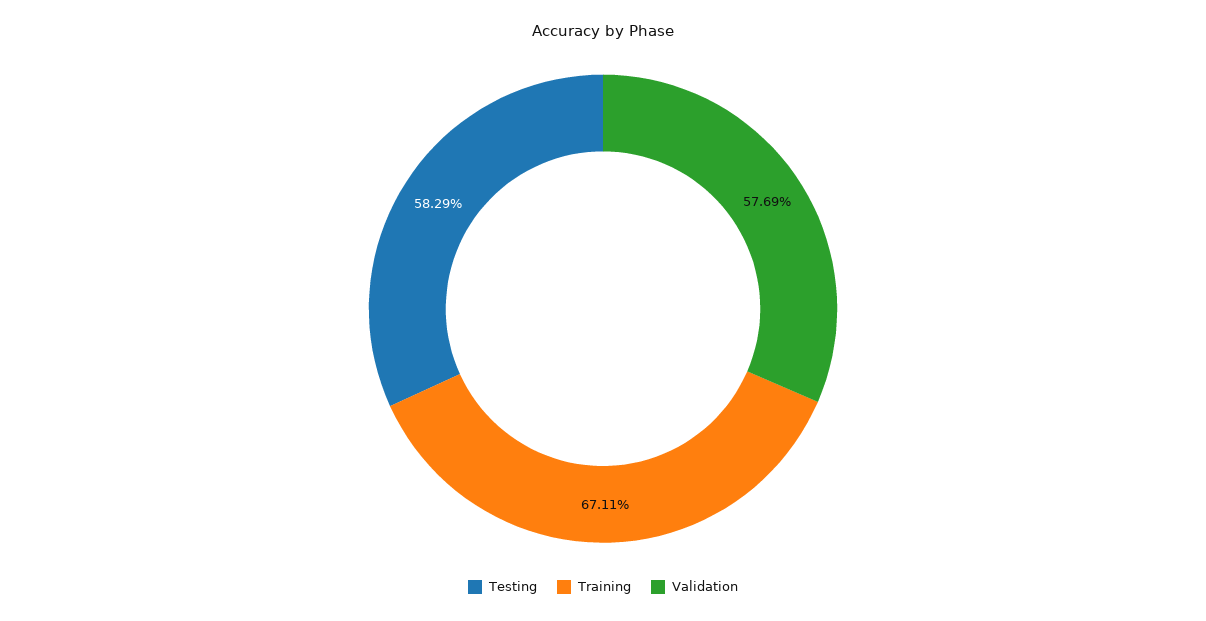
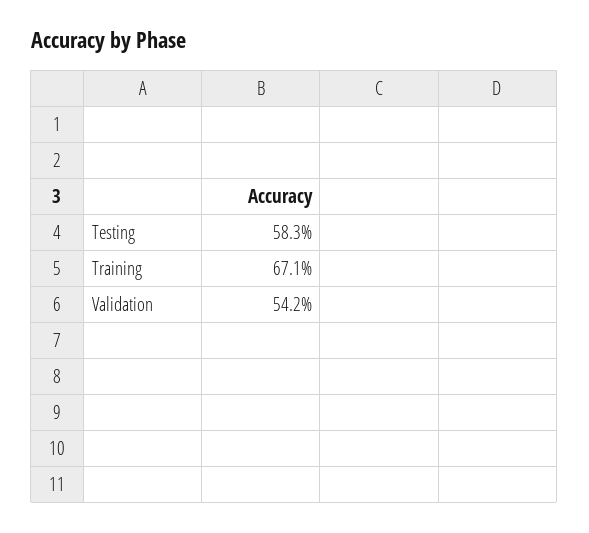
Validation: 57.69 -> 54.2

